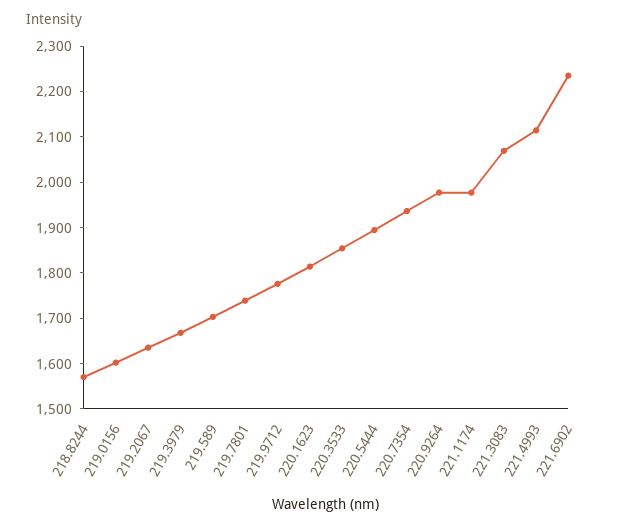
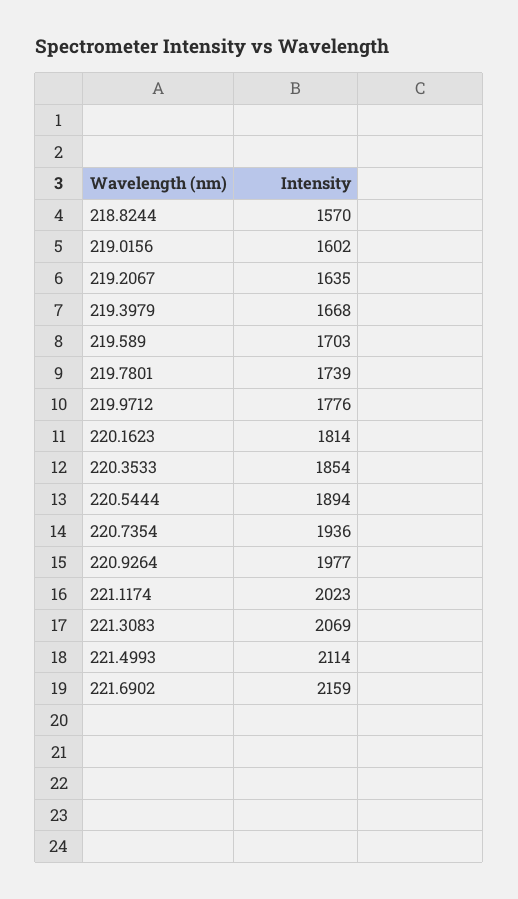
221.1174: 1980 -> 2023
221.6902: 2240 -> 2159

